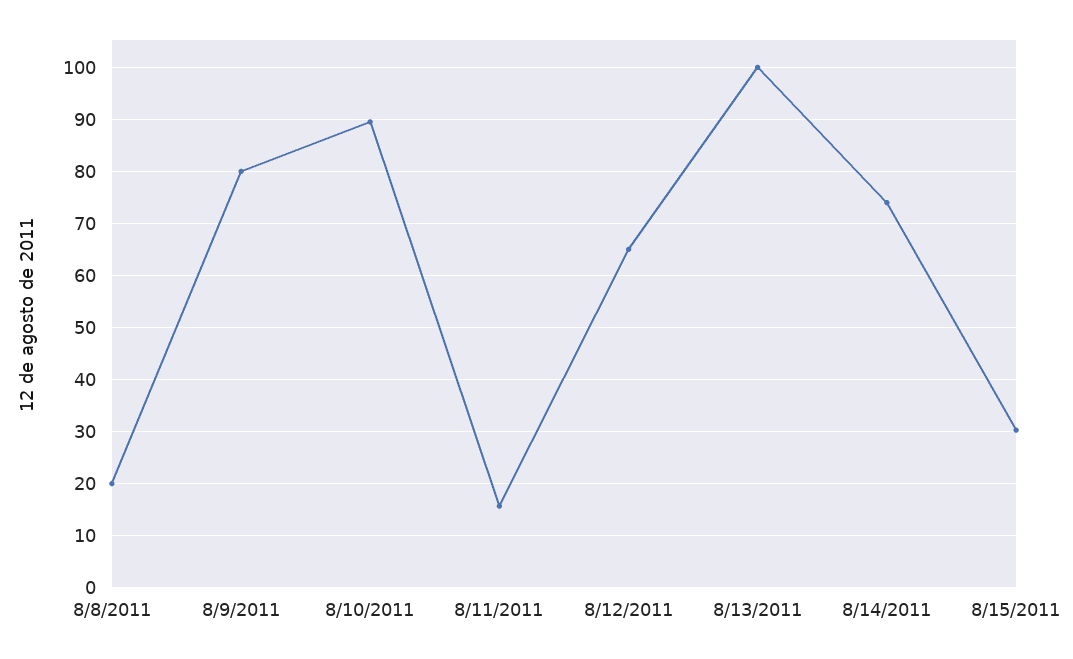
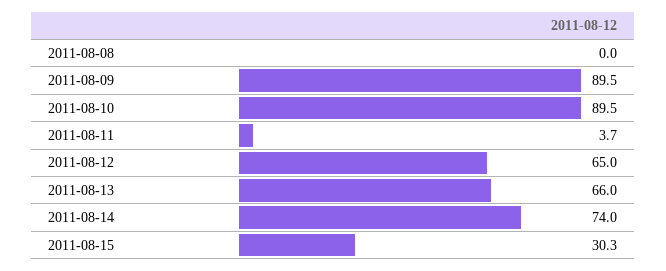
8/8/2011: 20 -> 0
8/9/2011: 80 -> 89.5
8/11/2011: 16 -> 3.7
8/13/2011: 100 -> 66

